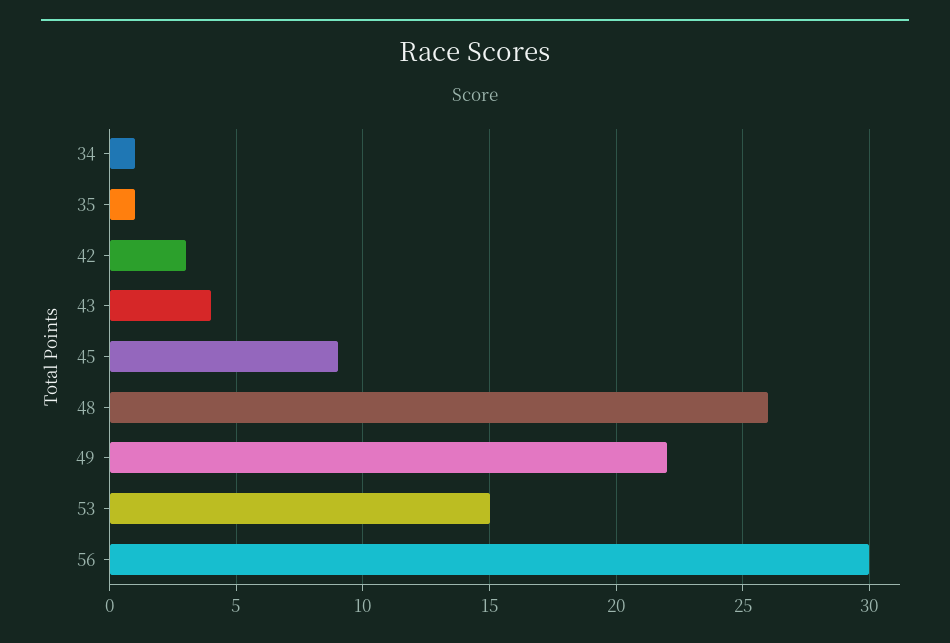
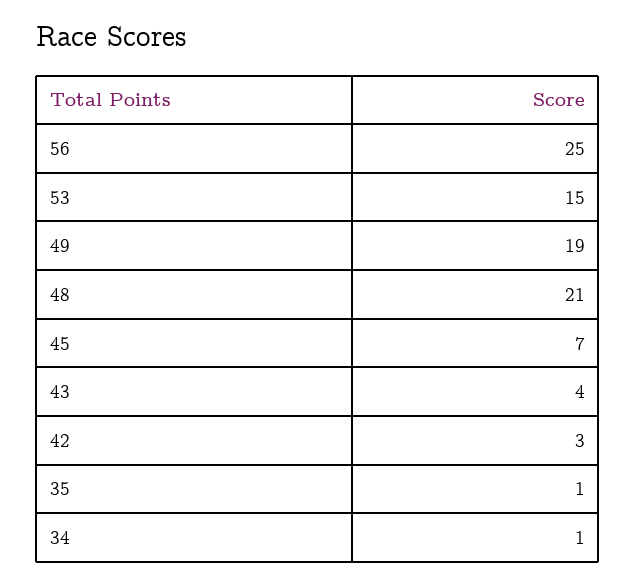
45: 9 -> 7
48: 26 -> 21
49: 22 -> 19
56: 30 -> 25

